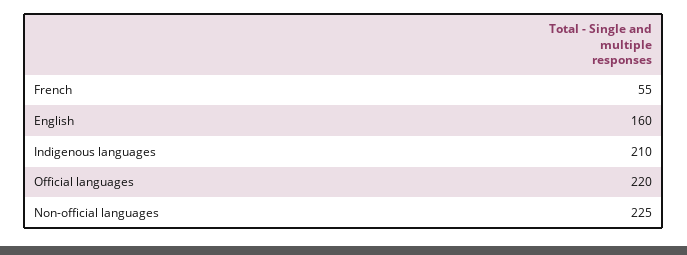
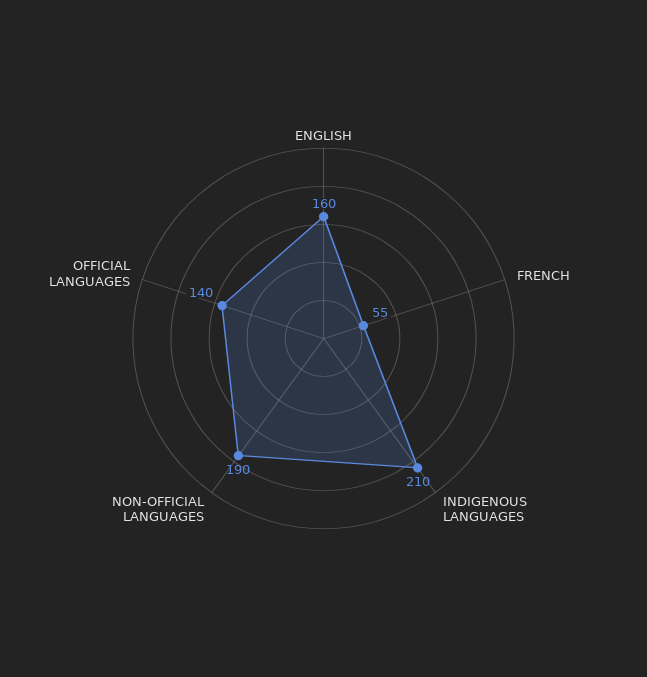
Official languages: 220 -> 140
Non-official languages: 225 -> 190

